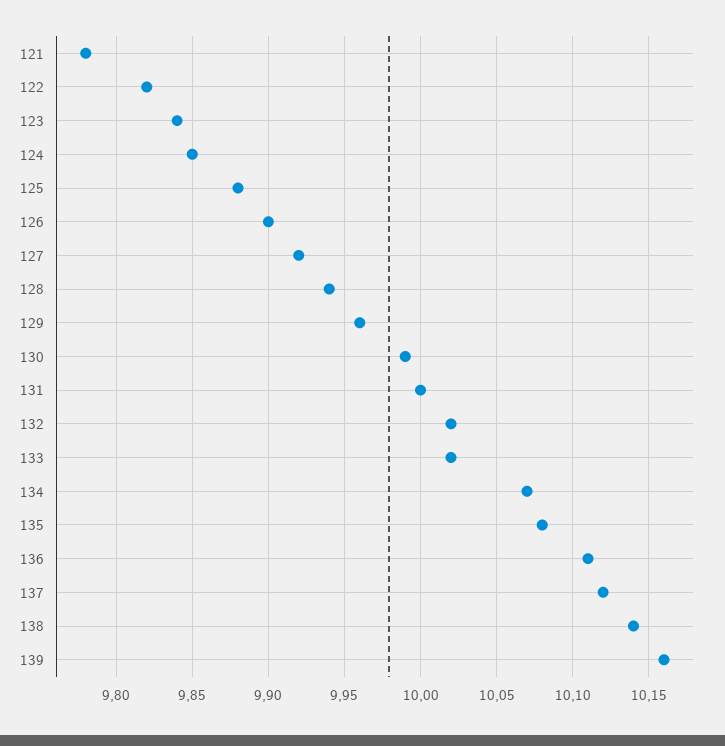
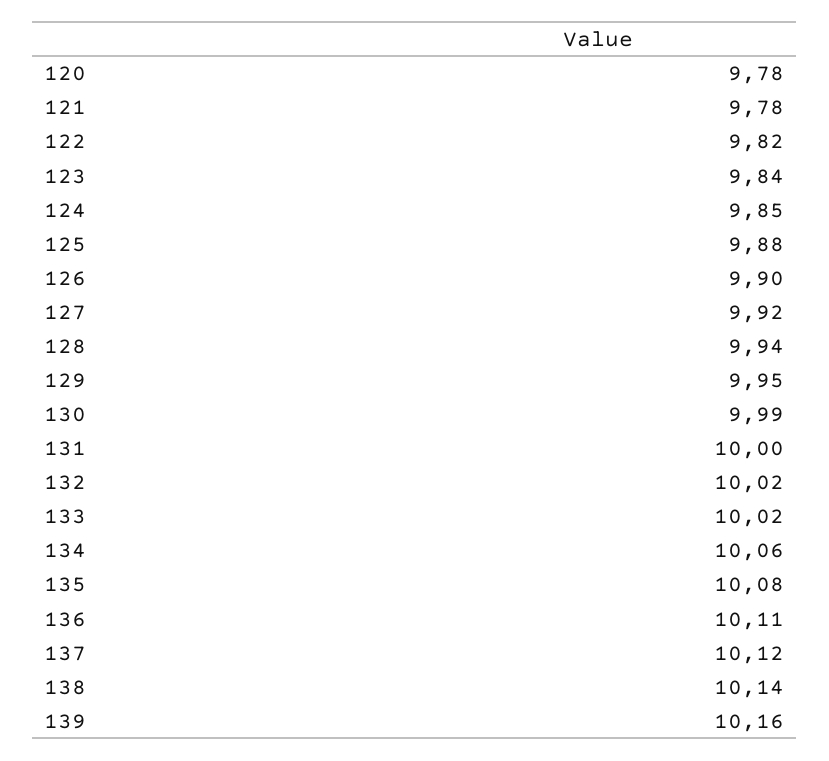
129: 9.96 -> 9.95
134: 10.07 -> 10.06
120: none -> 9.78

